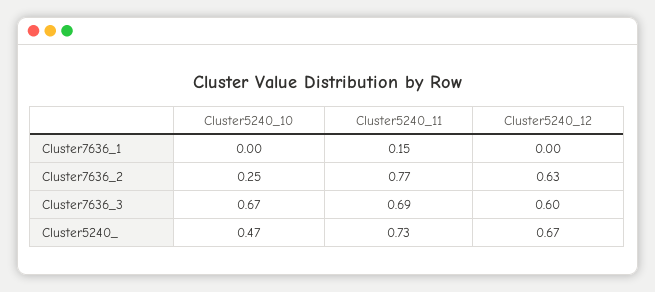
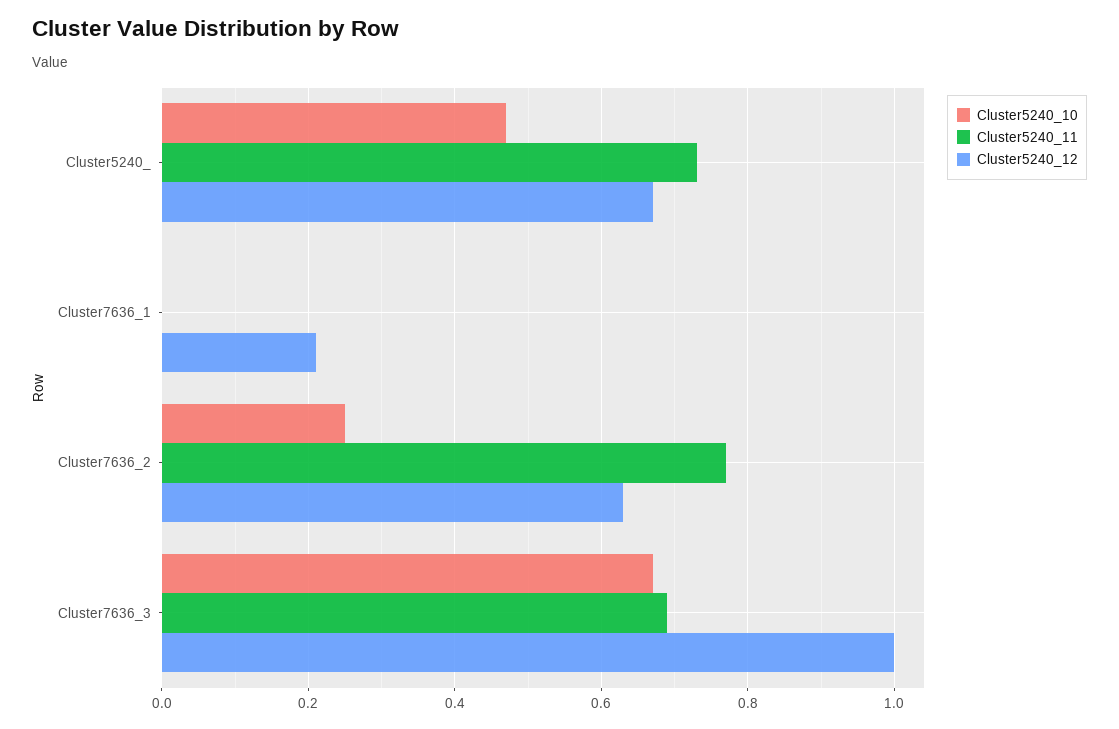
Cluster5240_11, Cluster7636_1: 0.15 -> 0
Cluster5240_12, Cluster7636_1: 0 -> 0.2
Cluster5240_12, Cluster7636_3: 0.6 -> 1

